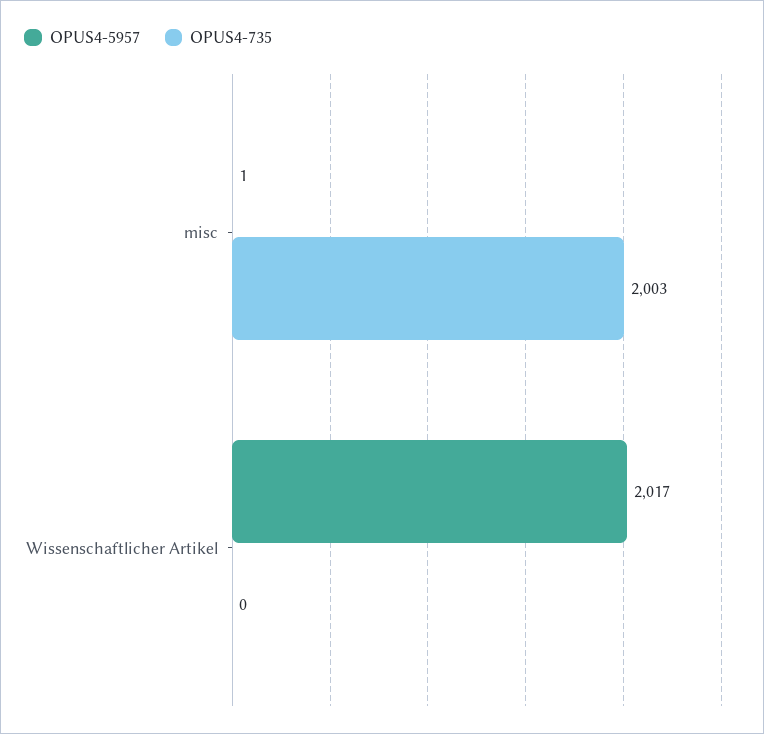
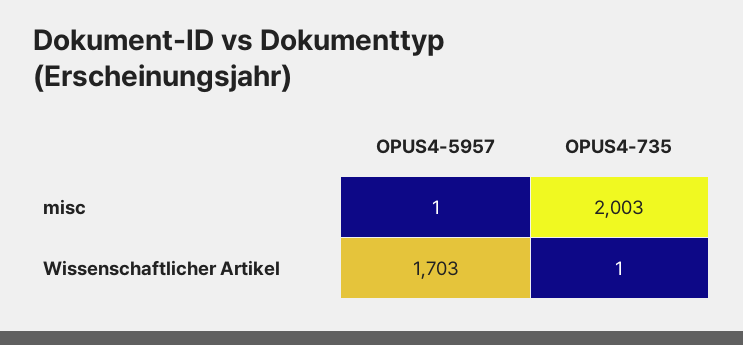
OPUS4-5957, Wissenschaftlicher Artikel: 2017 -> 1703
OPUS4-735, Wissenschaftlicher Artikel: 0 -> 1

